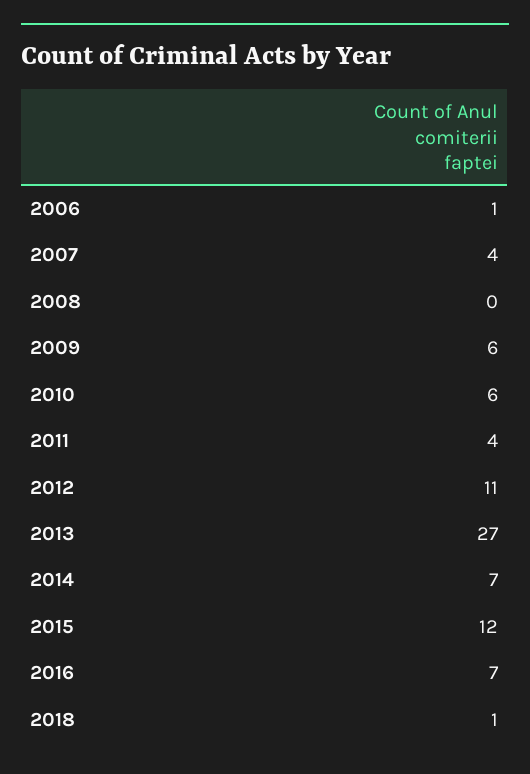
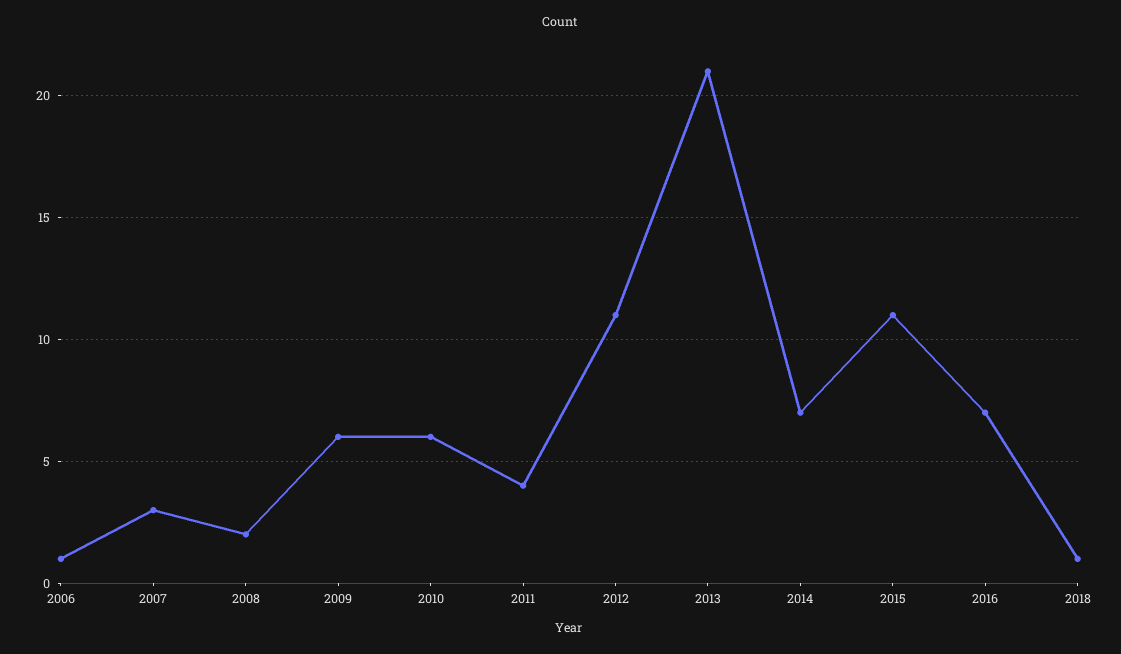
2007: 4 -> 3
2008: 0 -> 2
2013: 27 -> 21
2015: 12 -> 11

